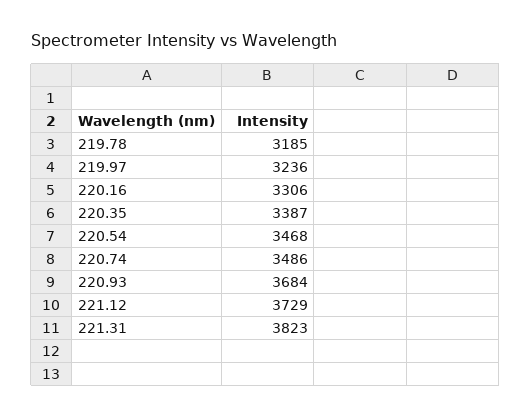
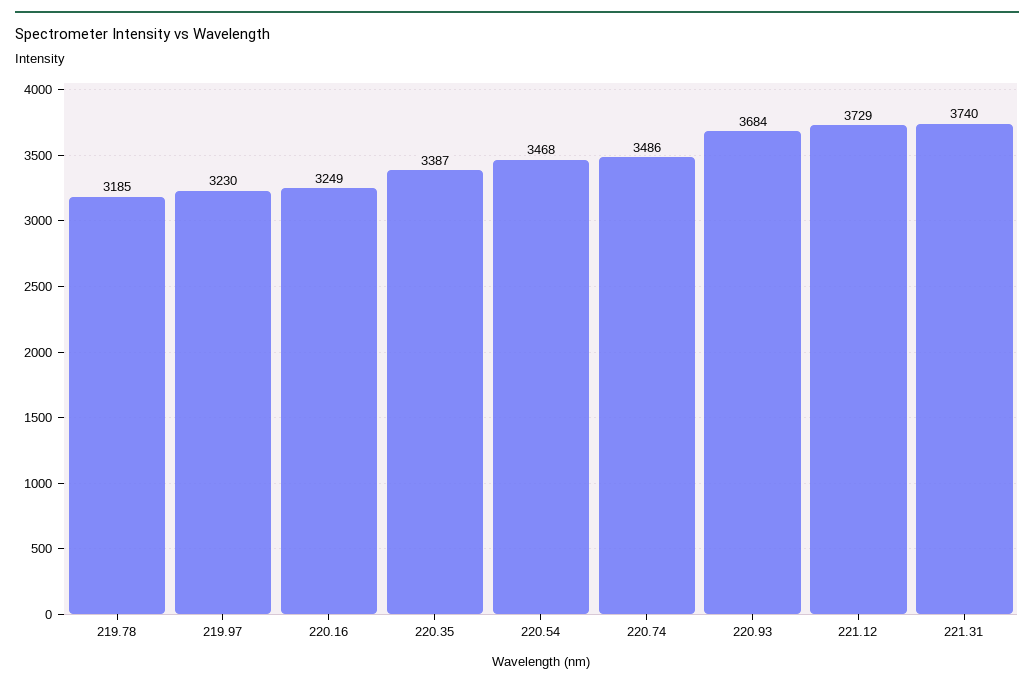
219.97: 3236 -> 3230
220.16: 3306 -> 3249
221.31: 3823 -> 3740

